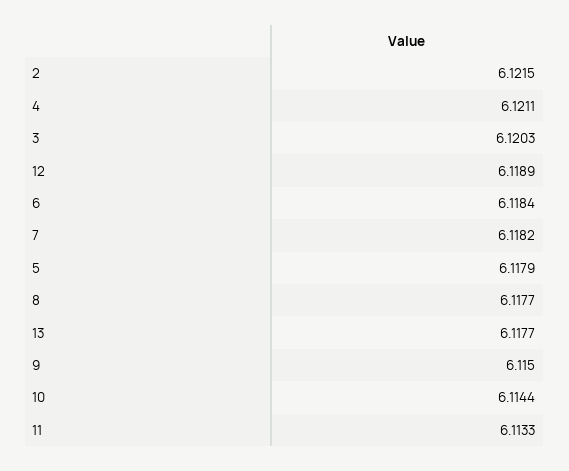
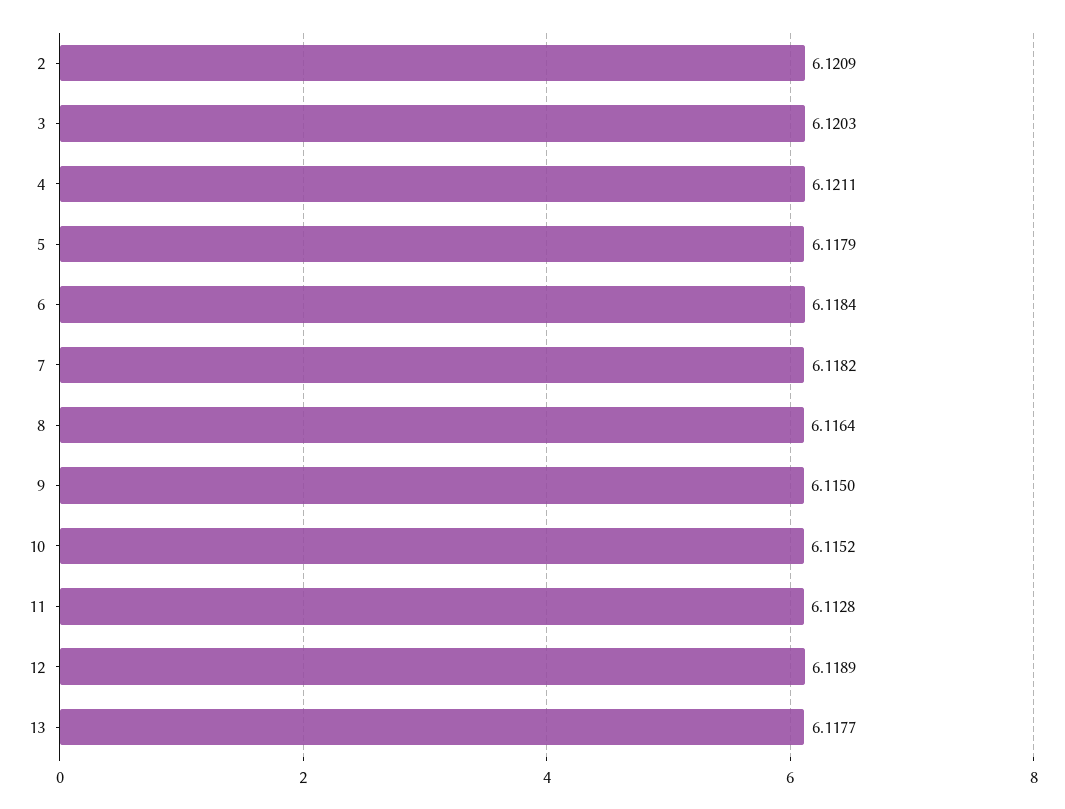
2: 6.1215 -> 6.1209
8: 6.1177 -> 6.1164
10: 6.1144 -> 6.1152
11: 6.1133 -> 6.1128

